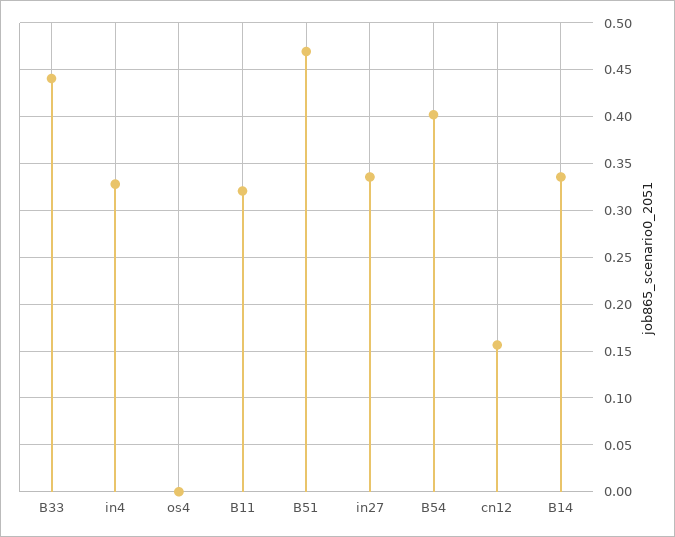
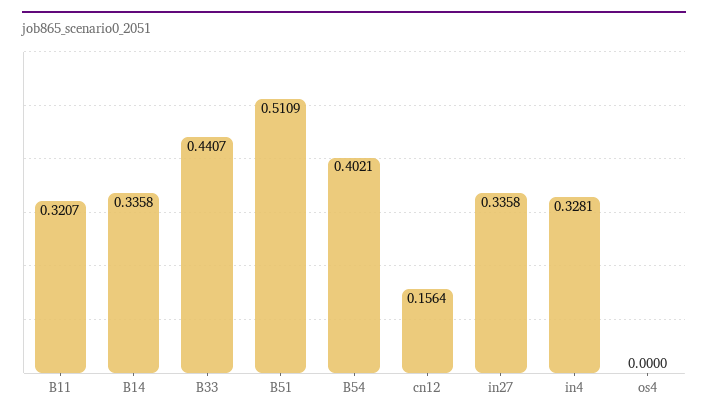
B51: 0.47 -> 0.5109

